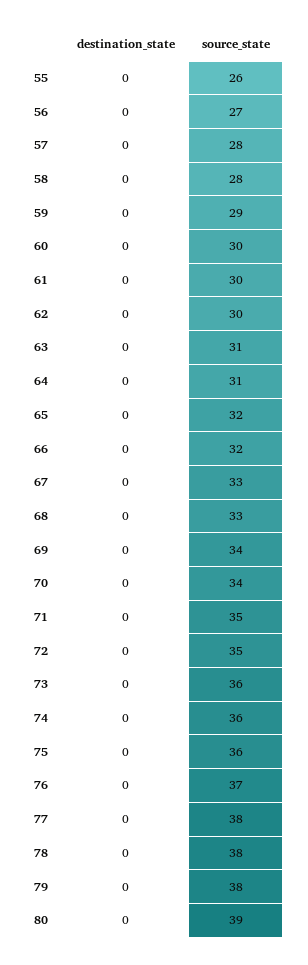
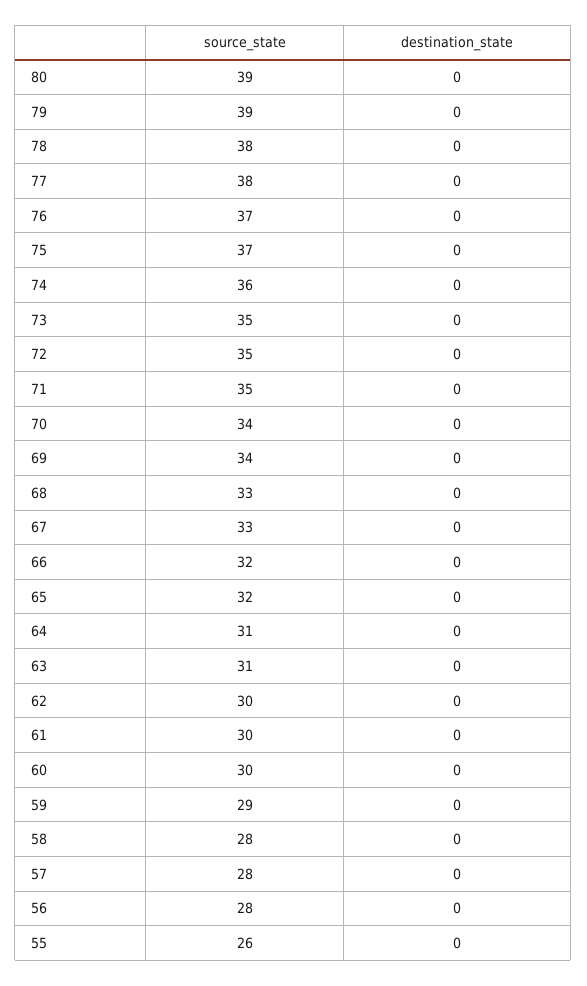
source_state, 56: 27 -> 28
source_state, 73: 36 -> 35
source_state, 75: 36 -> 37
source_state, 79: 38 -> 39

